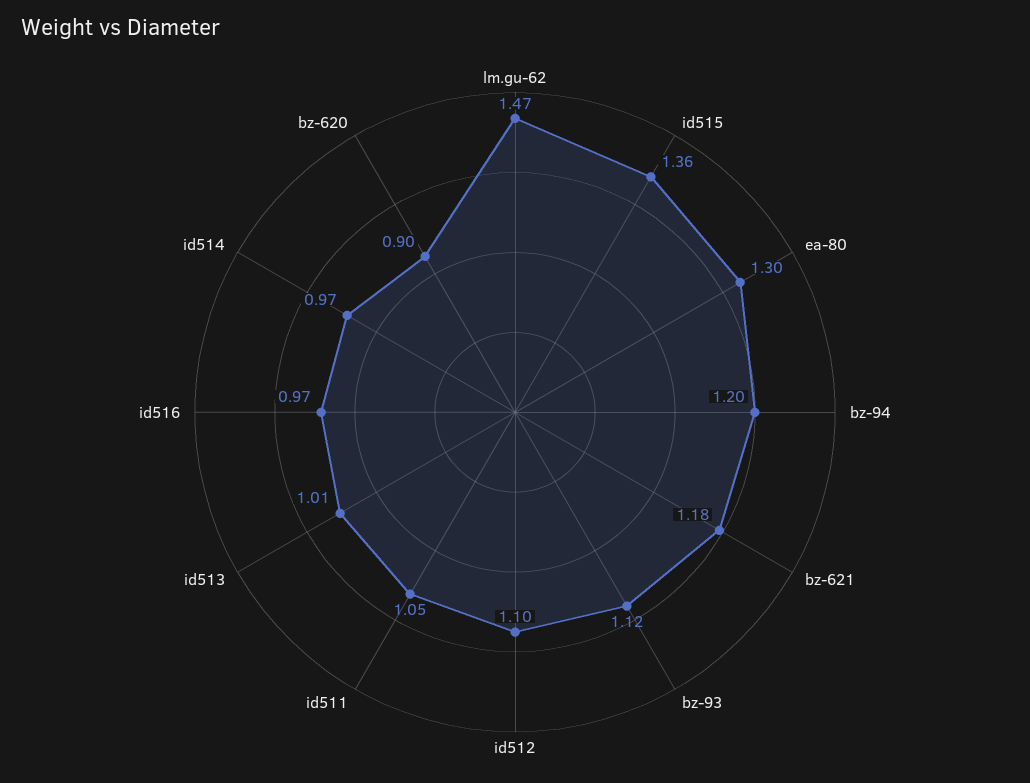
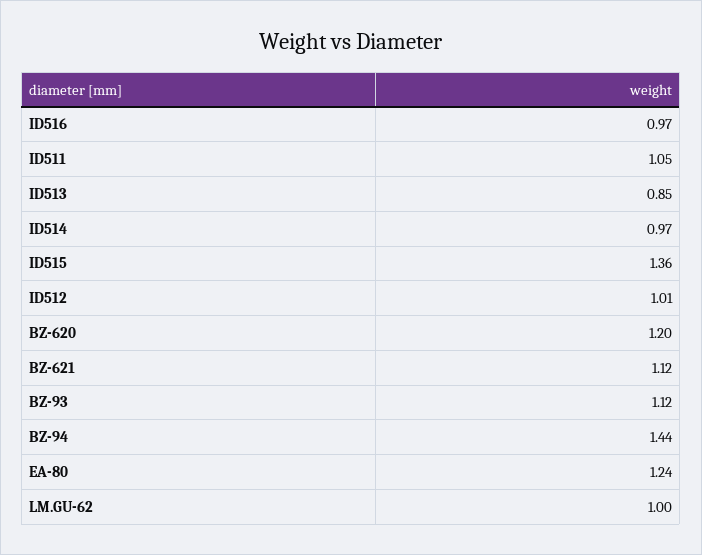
lm.gu-62: 1.47 -> 1
ea-80: 1.3 -> 1.24
bz-94: 1.2 -> 1.44
bz-621: 1.18 -> 1.12
id512: 1.1 -> 1.01
id513: 1.01 -> 0.85
bz-620: 0.9 -> 1.2

